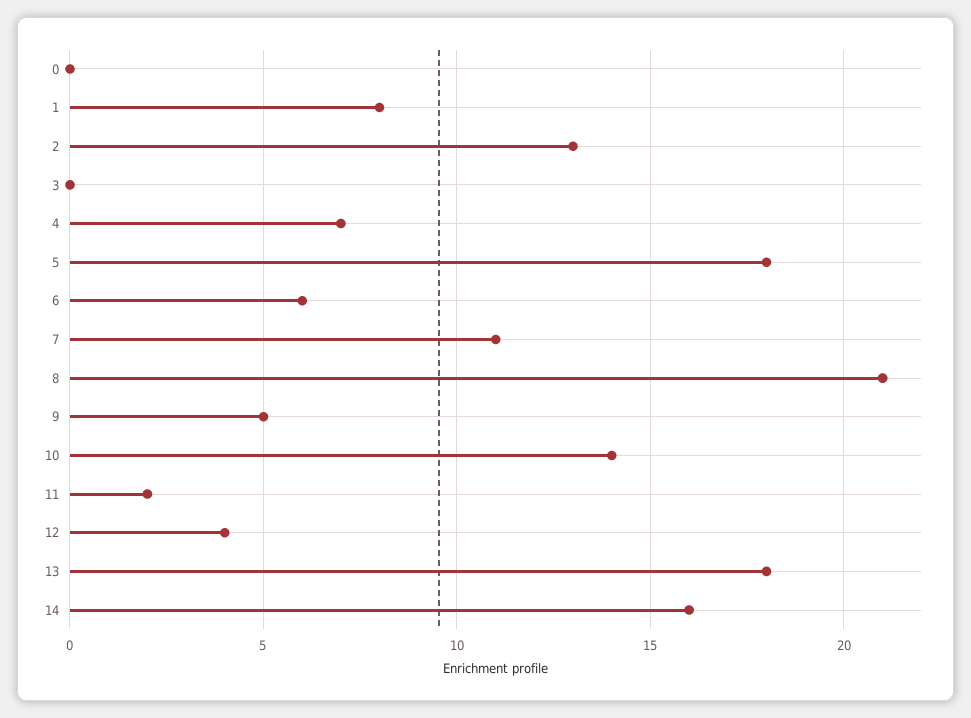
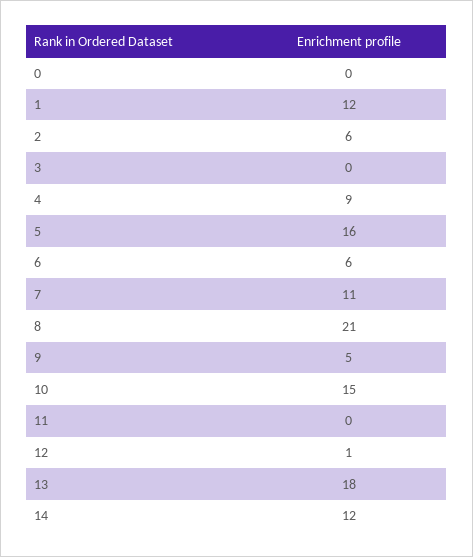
1: 8 -> 12
2: 13 -> 6
4: 7 -> 9
5: 18 -> 16
10: 14 -> 15
11: 2 -> 0
12: 4 -> 1
14: 16 -> 12

